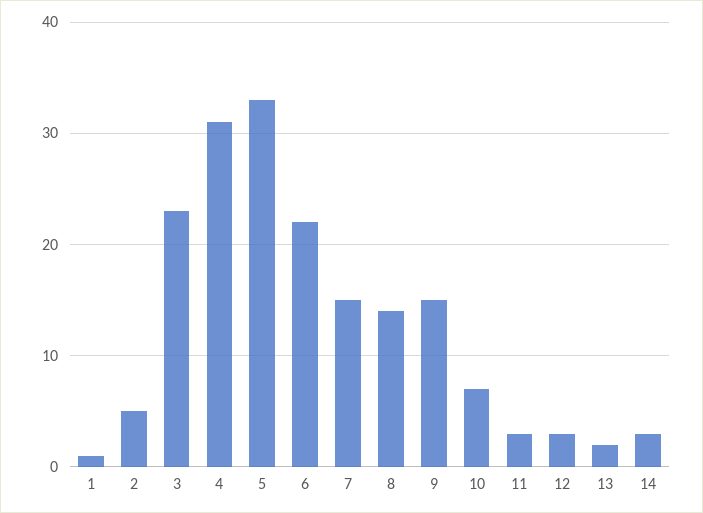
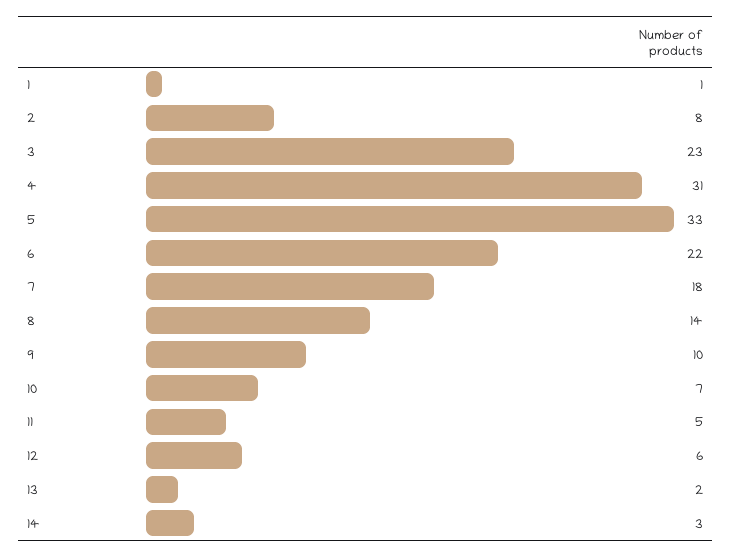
2: 5 -> 8
7: 15 -> 18
9: 15 -> 10
11: 3 -> 5
12: 3 -> 6

